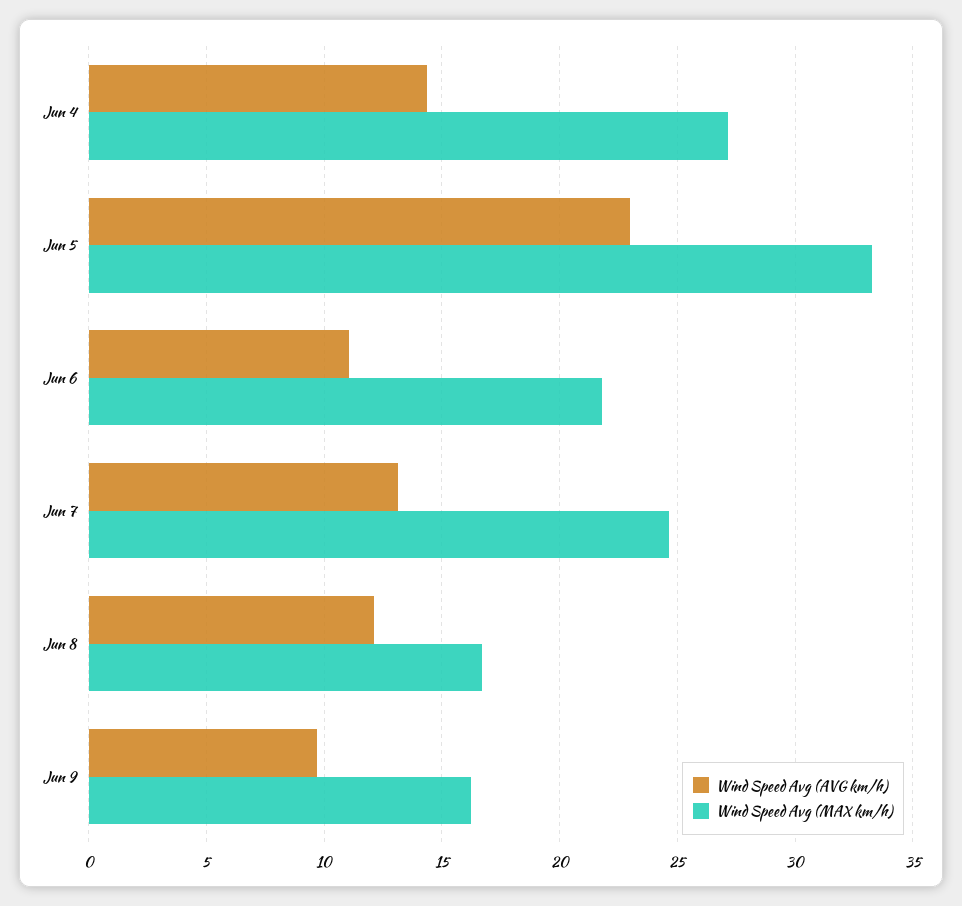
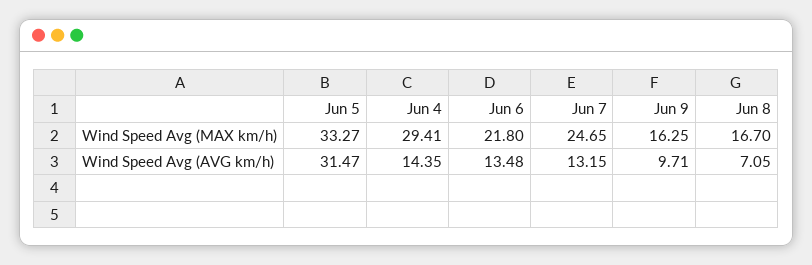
Wind Speed Avg (MAX km/h), Jun 4: 27 -> 29.41
Wind Speed Avg (AVG km/h), Jun 5: 23 -> 31.47
Wind Speed Avg (AVG km/h), Jun 6: 11 -> 13.48
Wind Speed Avg (AVG km/h), Jun 8: 12 -> 7.05

